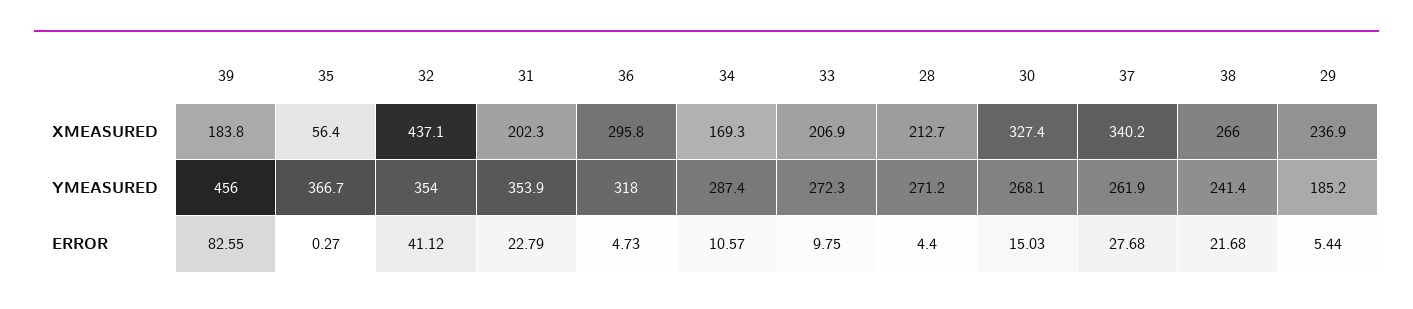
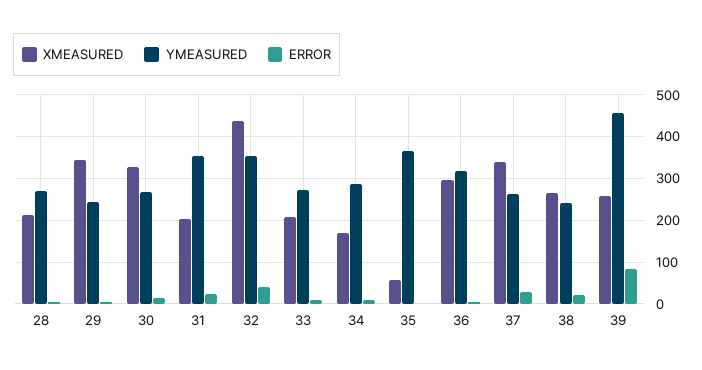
XMEASURED, 39: 183.8 -> 260
XMEASURED, 29: 236.9 -> 340
YMEASURED, 29: 185.2 -> 240

